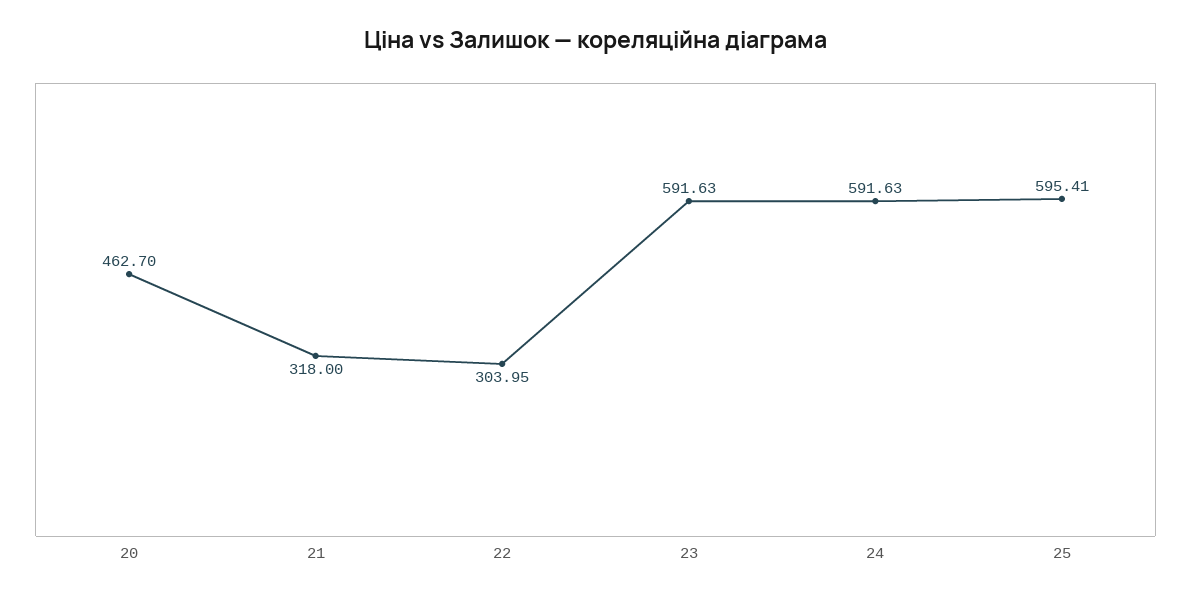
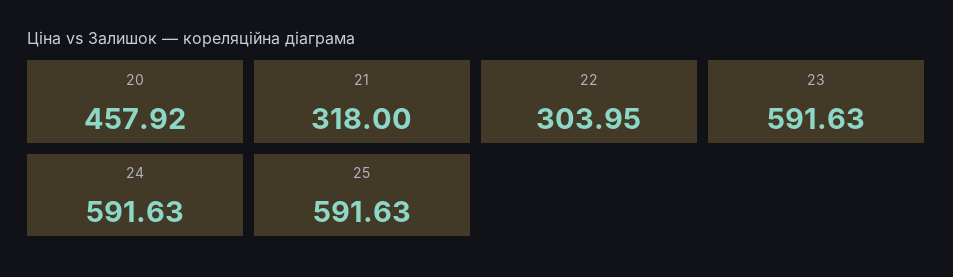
20: 462.7 -> 457.92
25: 595.41 -> 591.63

